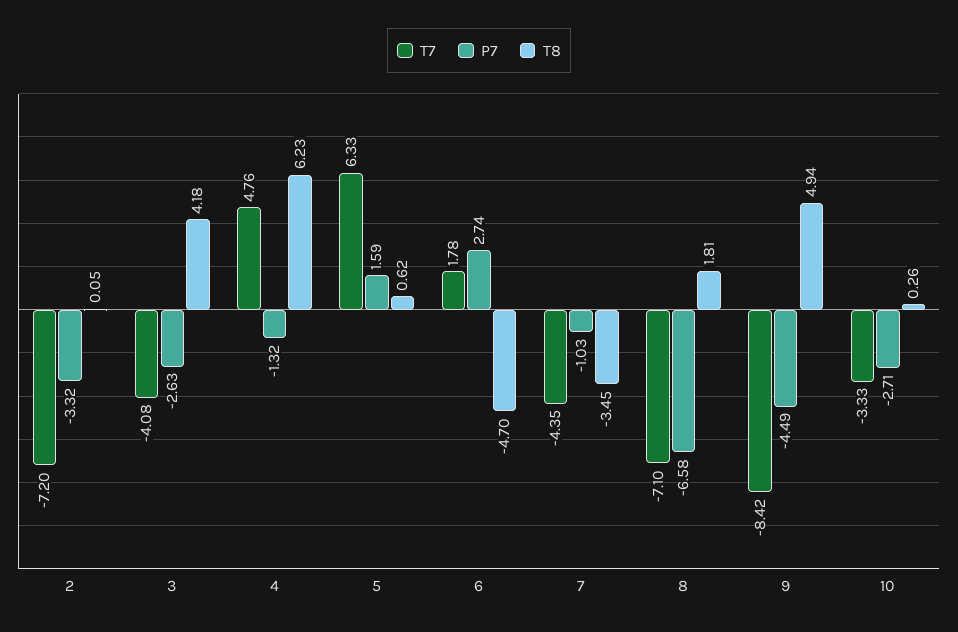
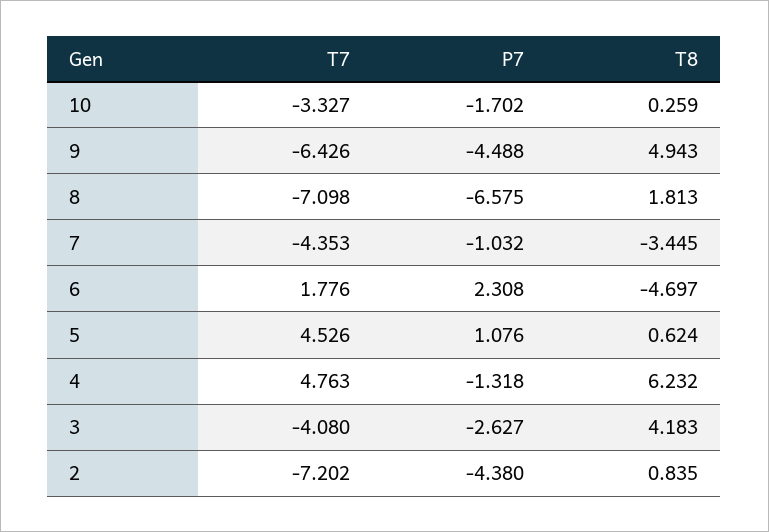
P7, 2: -3.32 -> -4.38
T8, 2: 0.05 -> 0.835
T7, 5: 6.33 -> 4.526
P7, 5: 1.59 -> 1.076
P7, 6: 2.74 -> 2.308
T7, 9: -8.42 -> -6.426
P7, 10: -2.71 -> -1.702

